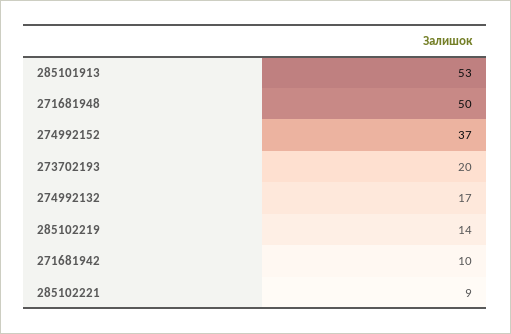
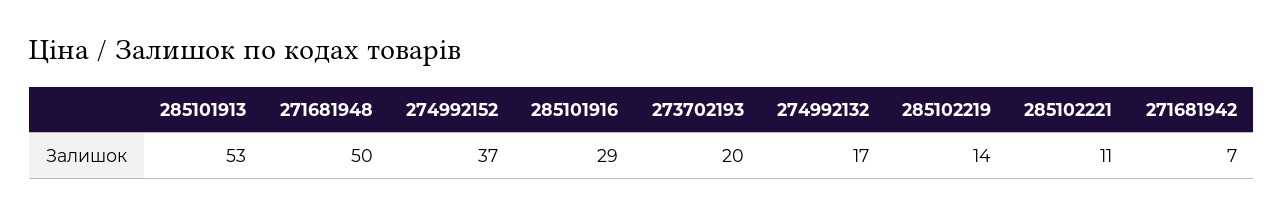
271681942: 10 -> 7
285102221: 9 -> 11
285101916: none -> 29

